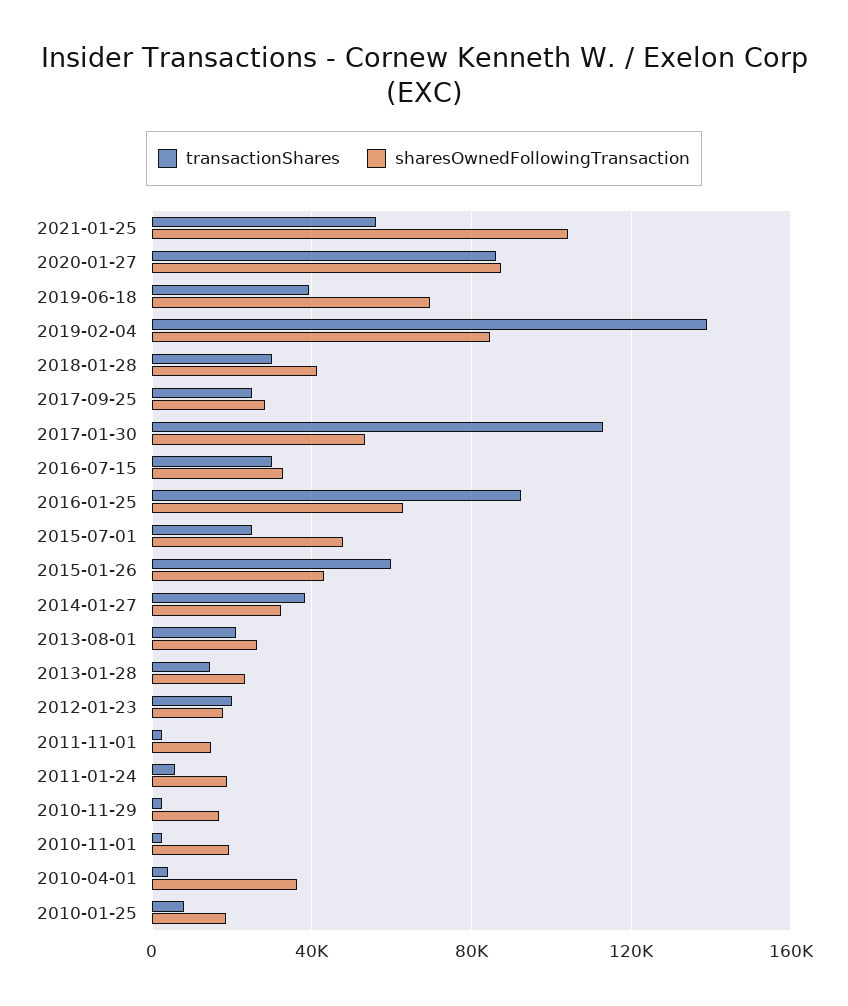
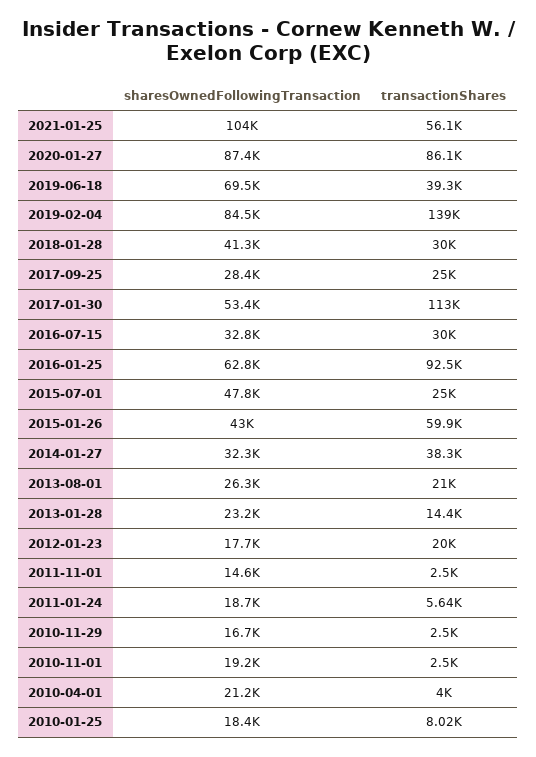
sharesOwnedFollowingTransaction, 2010-04-01: 35000 -> 21200

